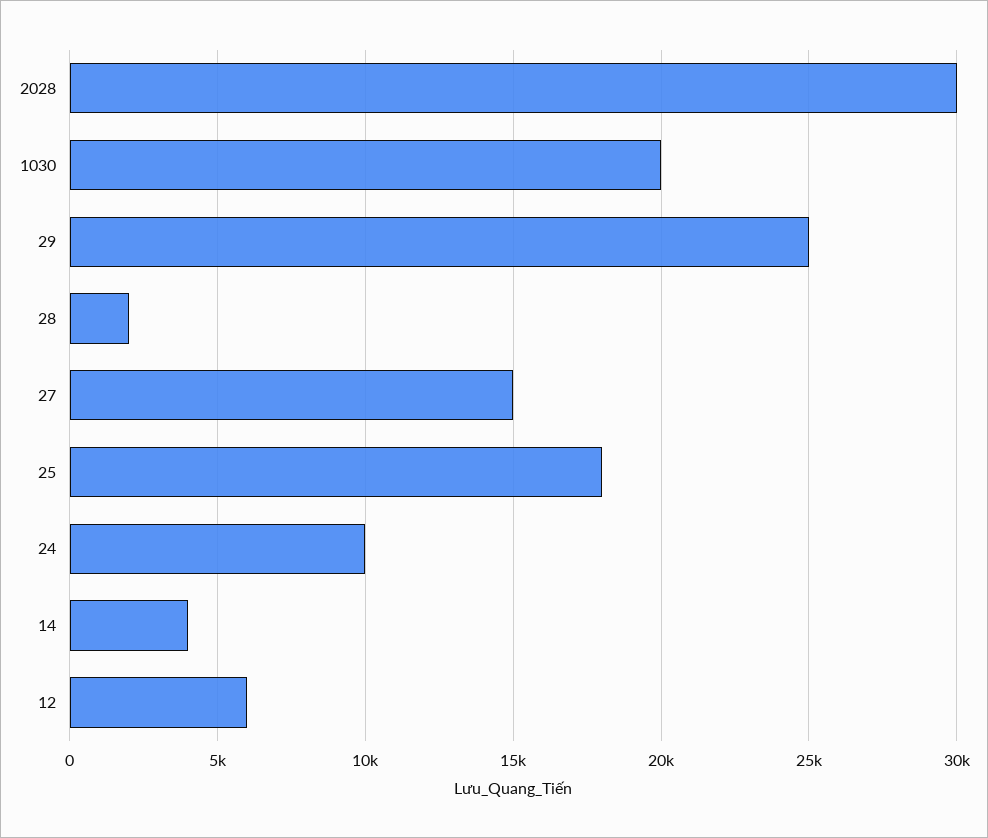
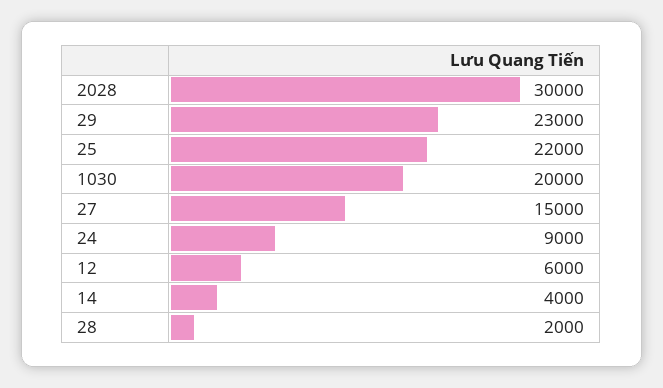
29: 25000 -> 23000
25: 18000 -> 22000
24: 10000 -> 9000

